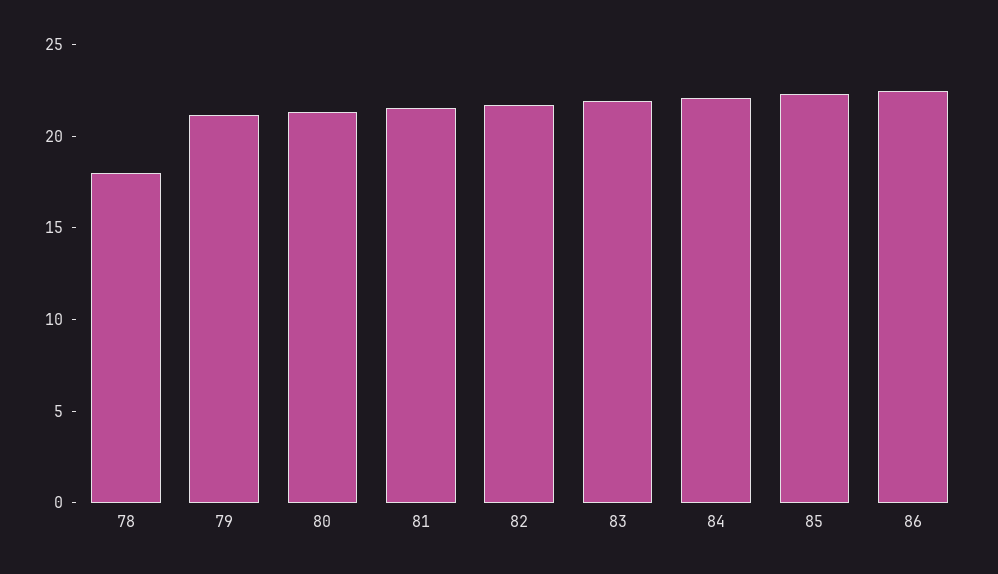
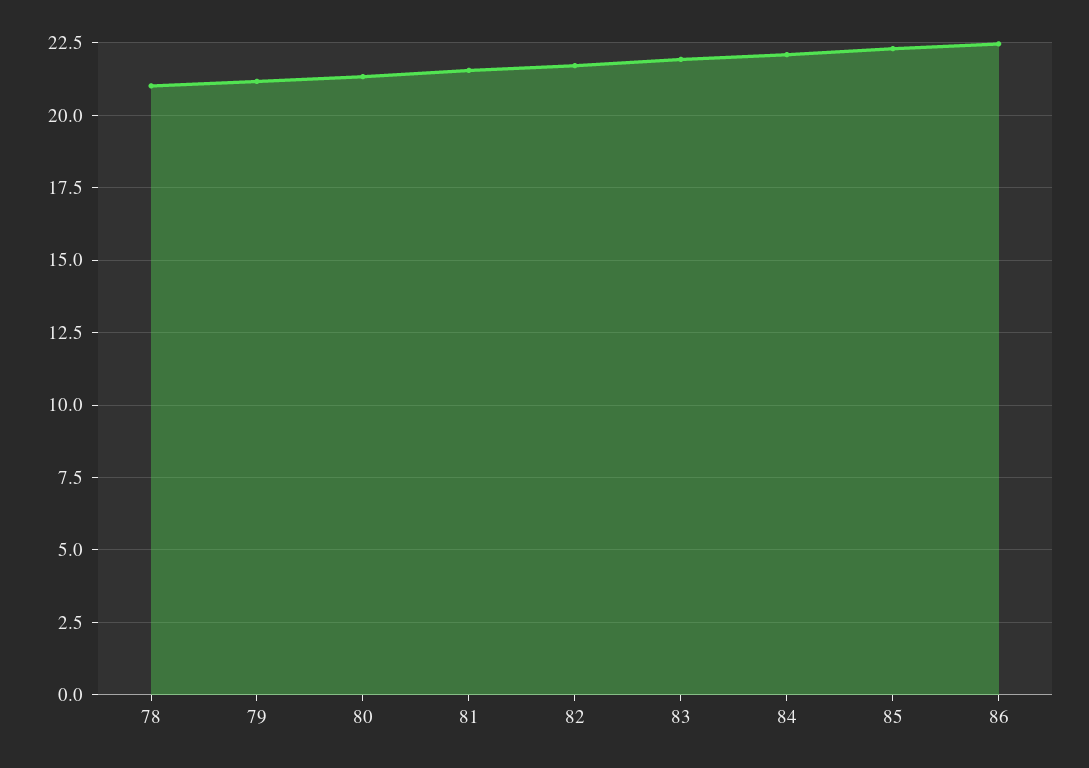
78: 18 -> 21

